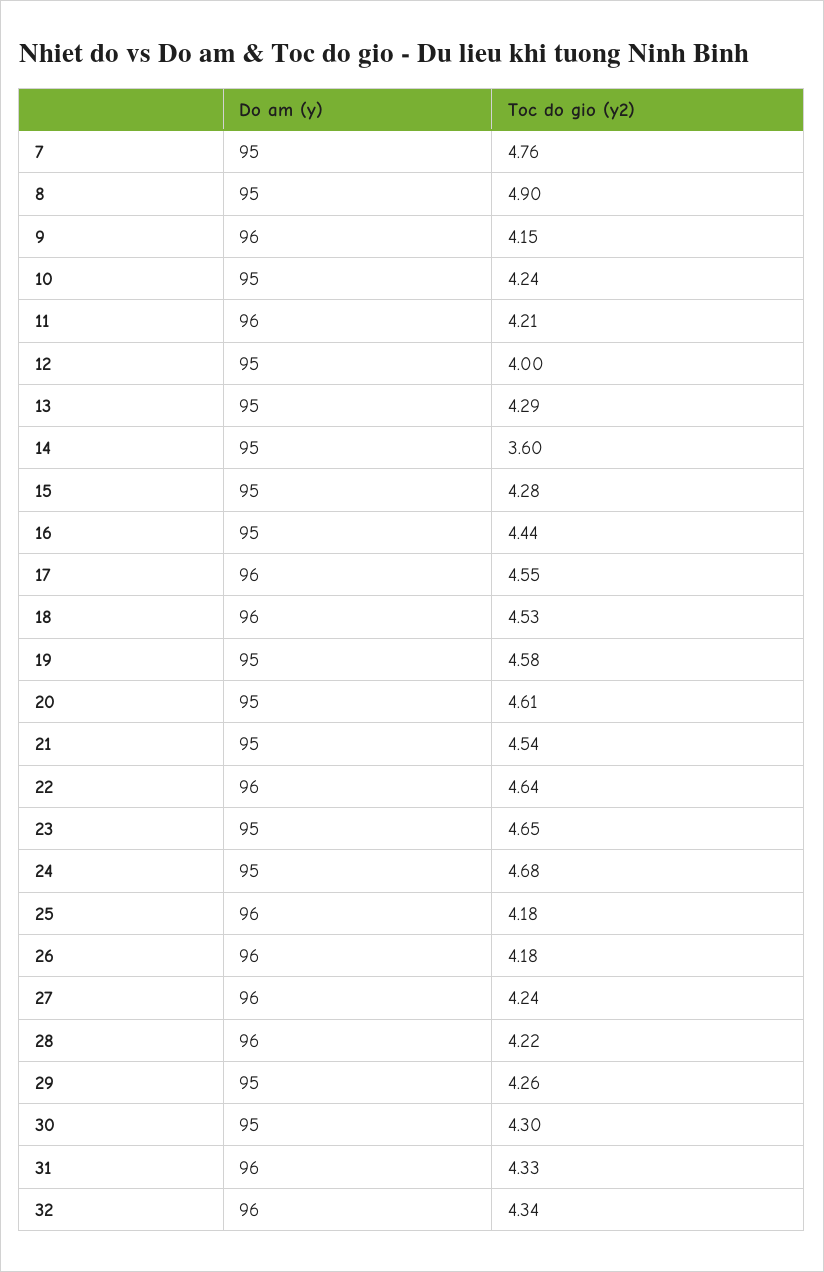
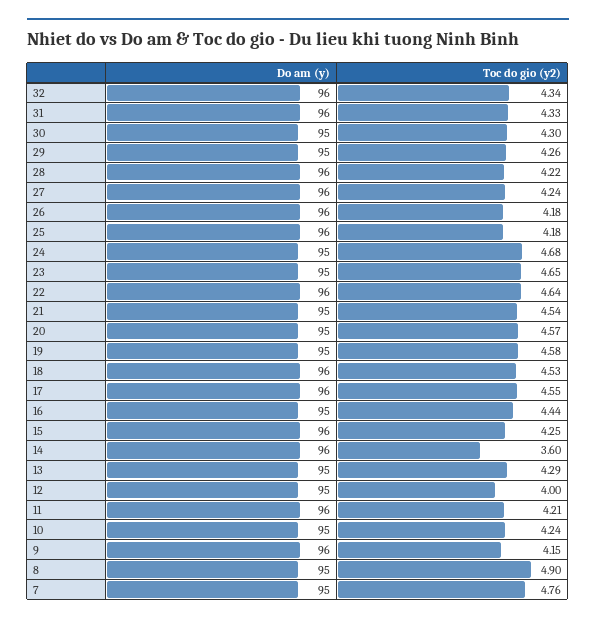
Do am (y), 14: 95 -> 96
Do am (y), 15: 95 -> 96
Toc do gio (y2), 15: 4.28 -> 4.25
Toc do gio (y2), 20: 4.61 -> 4.57

